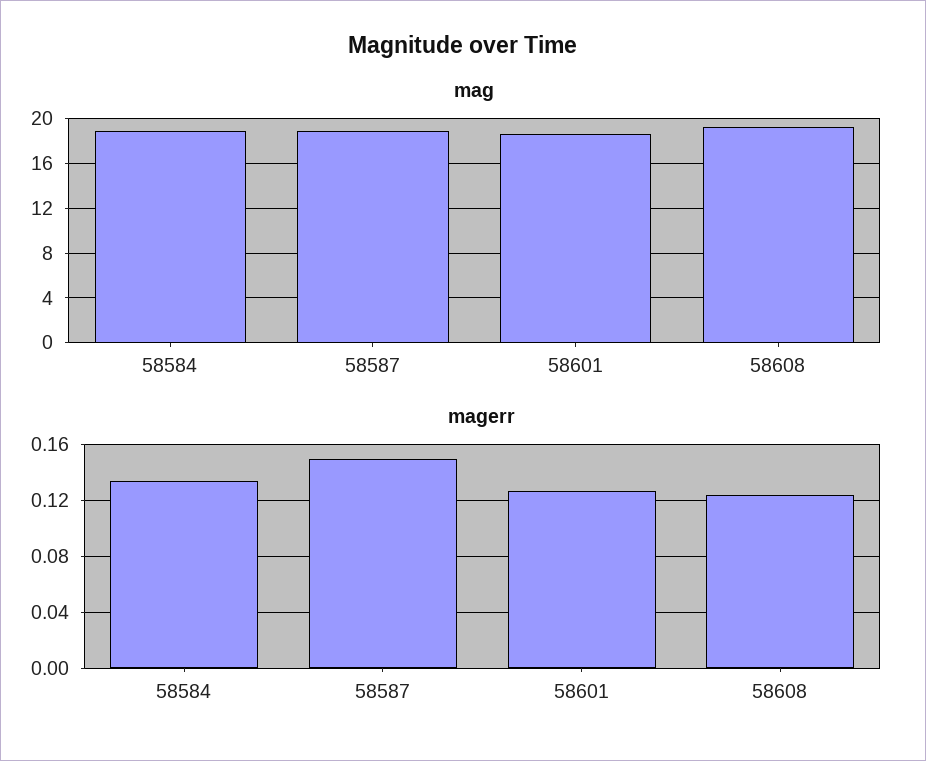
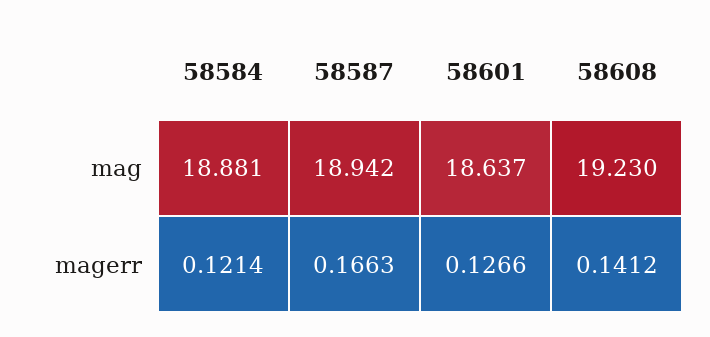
magerr, 58584: 0.135 -> 0.1214
magerr, 58587: 0.15 -> 0.1663
magerr, 58608: 0.125 -> 0.1412

